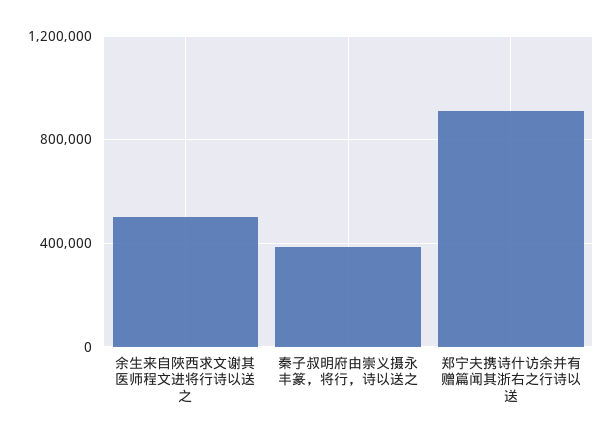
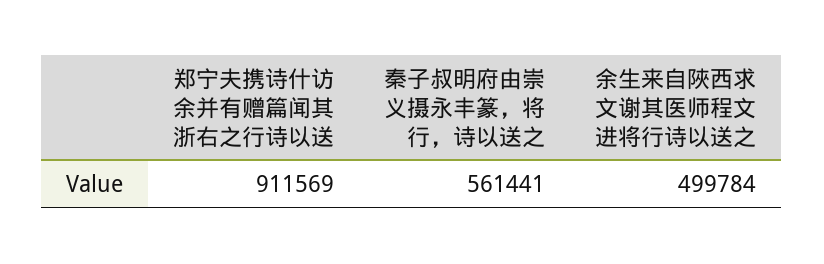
秦子叔明府由崇义摄永丰篆，将行，诗以送之: 400000 -> 561441

